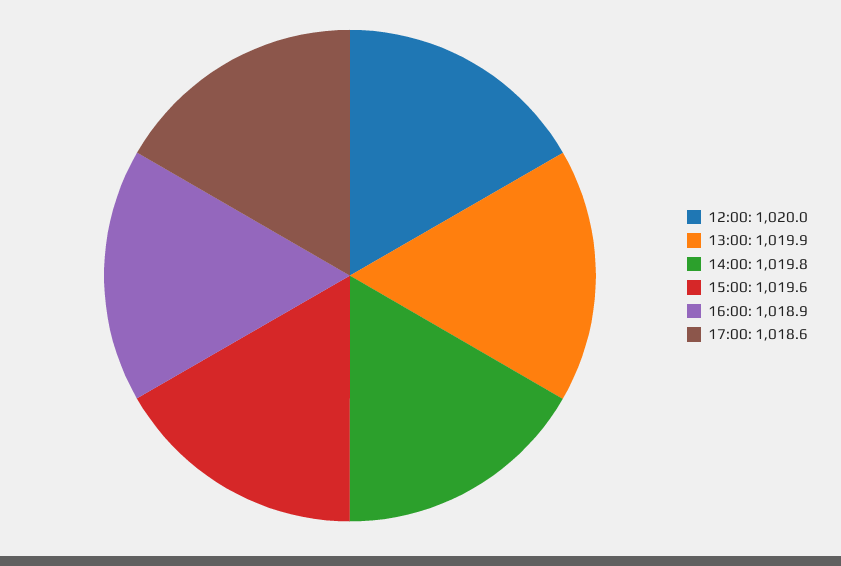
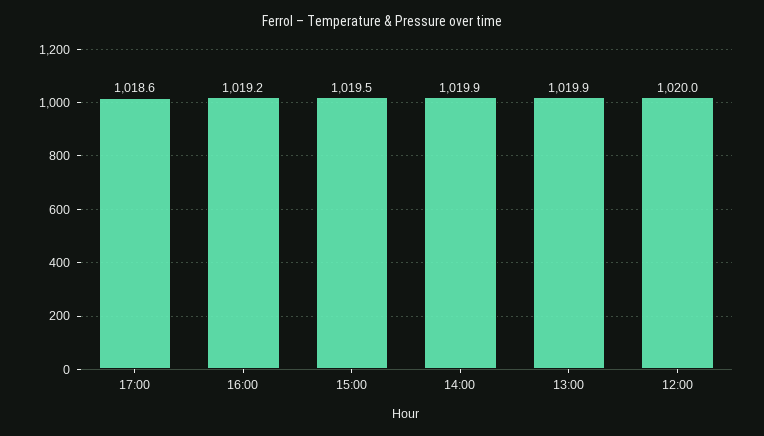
14:00: 1019.8 -> 1019.9
15:00: 1019.6 -> 1019.5
16:00: 1018.9 -> 1019.2

